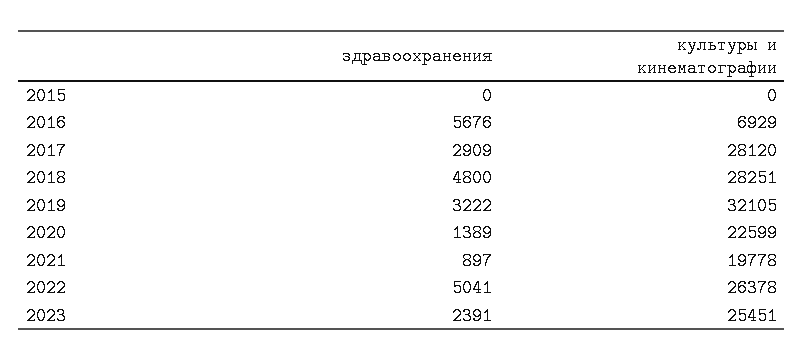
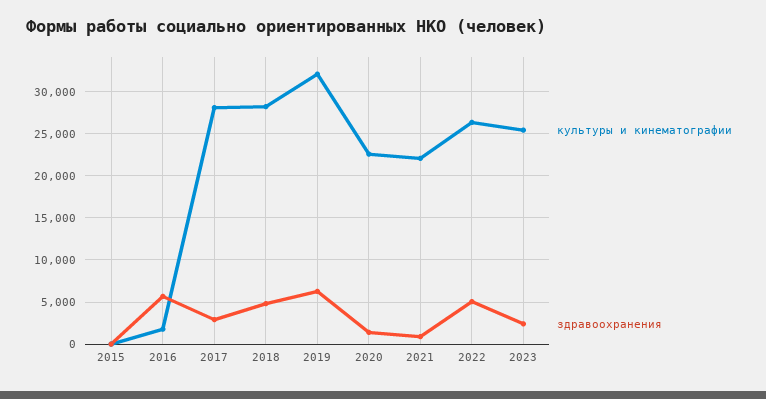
культуры и кинематографии, 2016: 6929 -> 2000
здравоохранения, 2019: 3222 -> 6000
культуры и кинематографии, 2021: 19778 -> 22000

